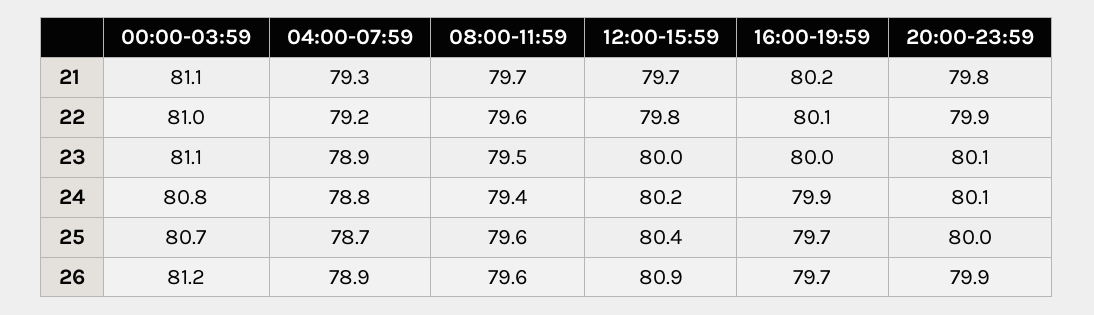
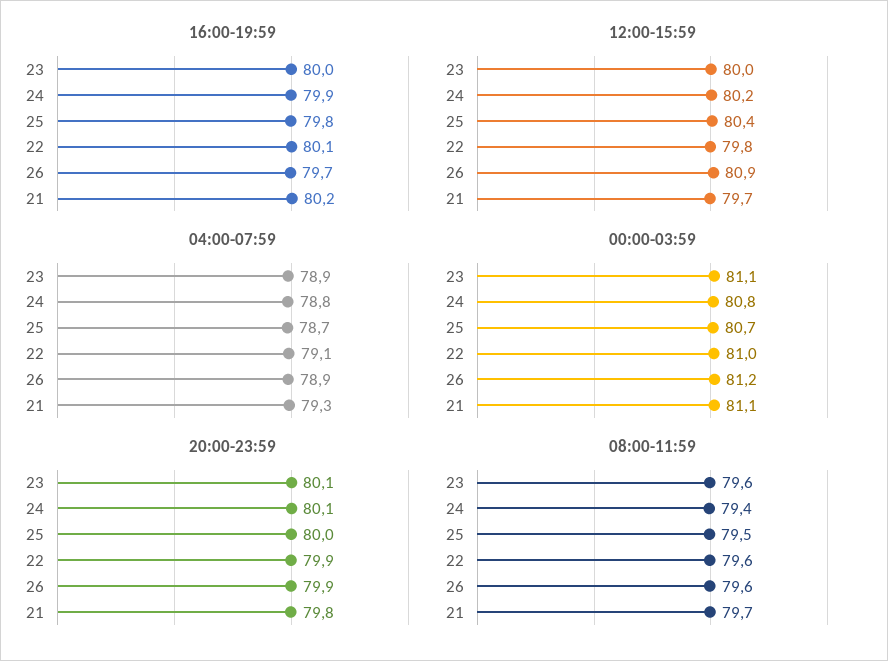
04:00-07:59, 22: 79.2 -> 79.1
08:00-11:59, 23: 79.5 -> 79.6
08:00-11:59, 25: 79.6 -> 79.5
16:00-19:59, 25: 79.7 -> 79.8

